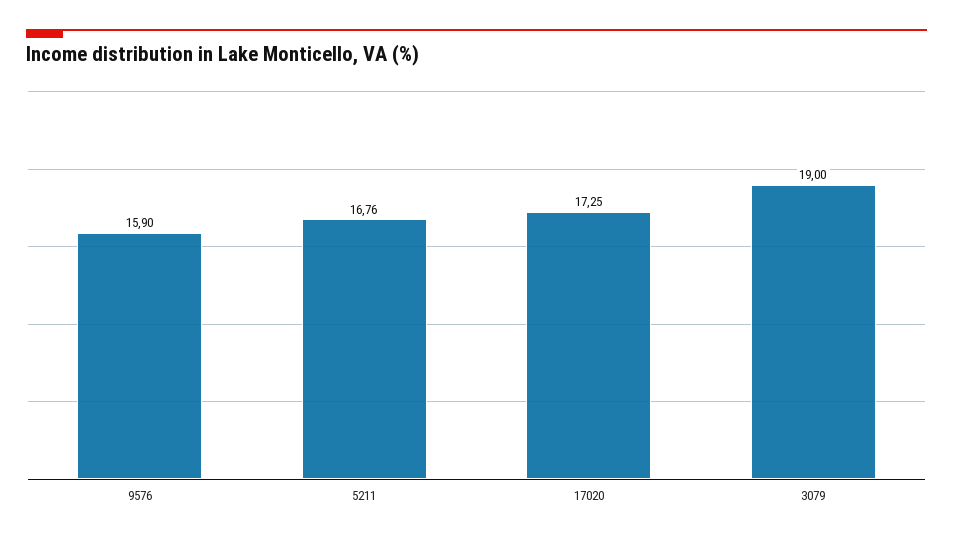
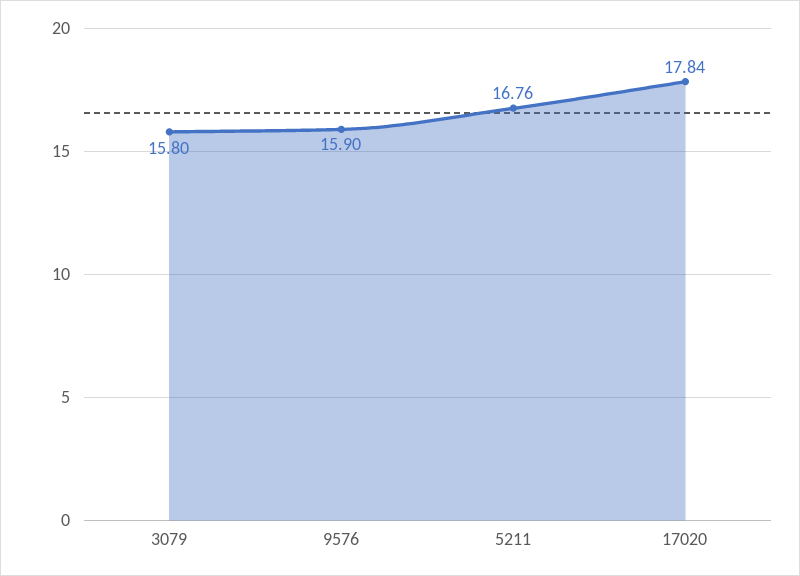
17020: 17.25 -> 17.84
3079: 19 -> 15.8

